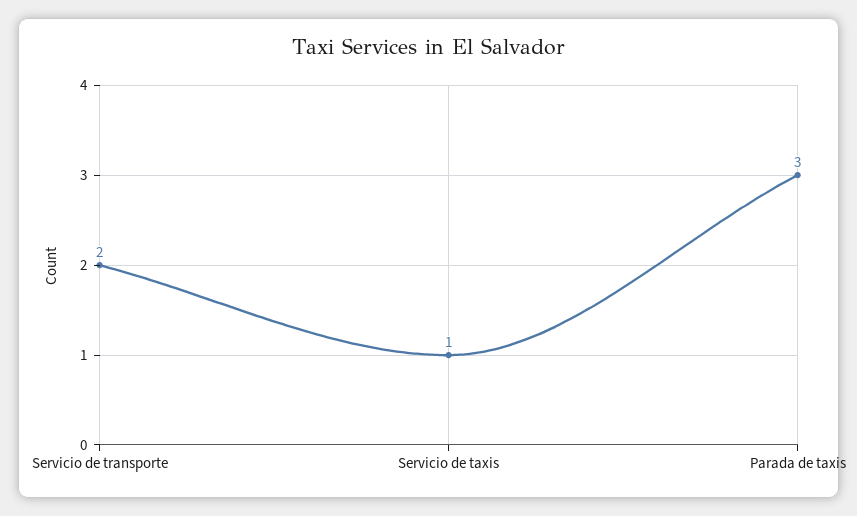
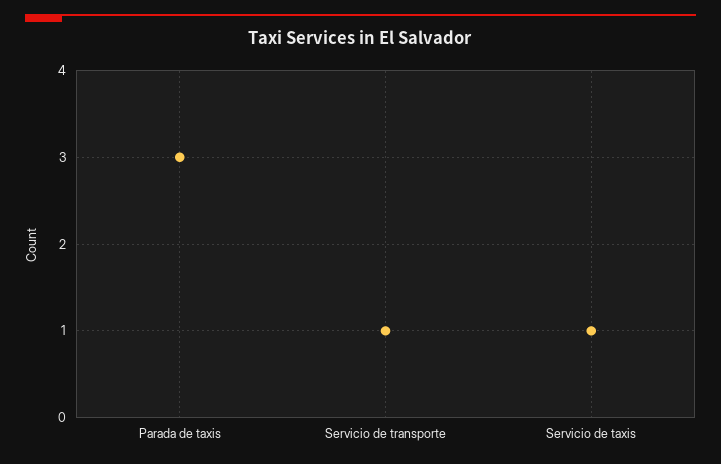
Servicio de transporte: 2 -> 1

